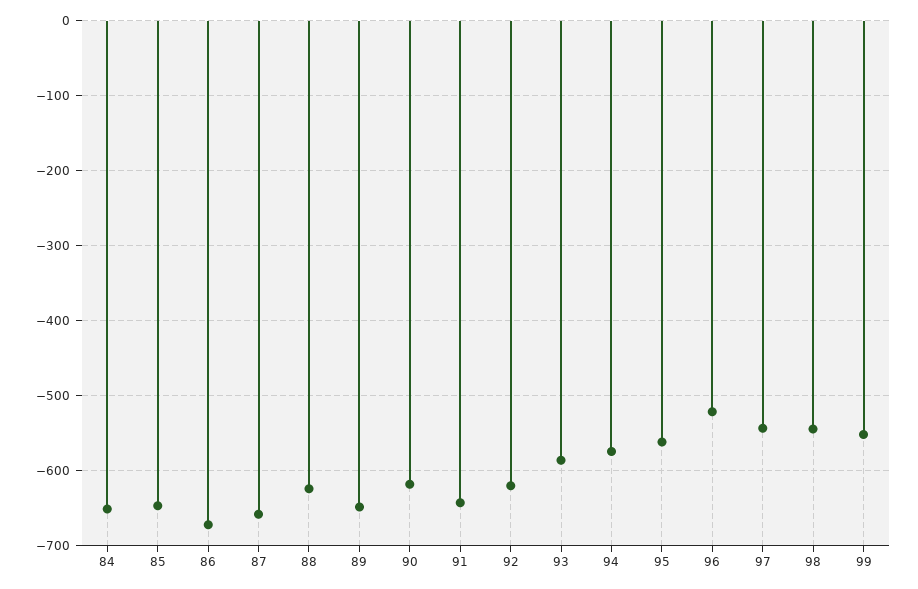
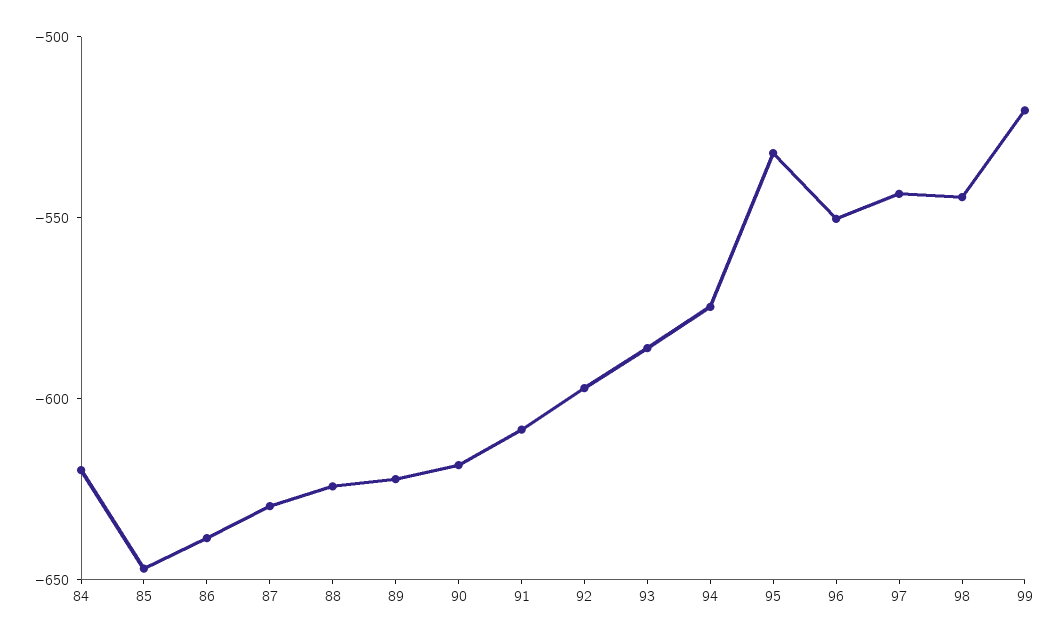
84: -650 -> -620
86: -670 -> -640
87: -660 -> -630
89: -650 -> -620
91: -640 -> -610
92: -620 -> -600
95: -560 -> -530
96: -520 -> -550
99: -550 -> -520

